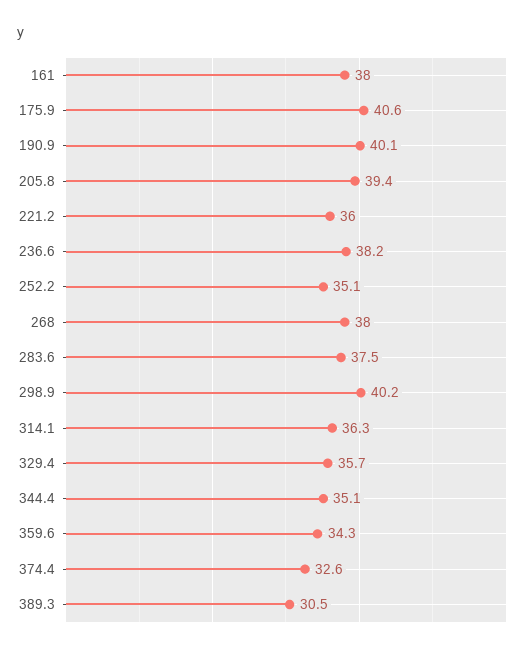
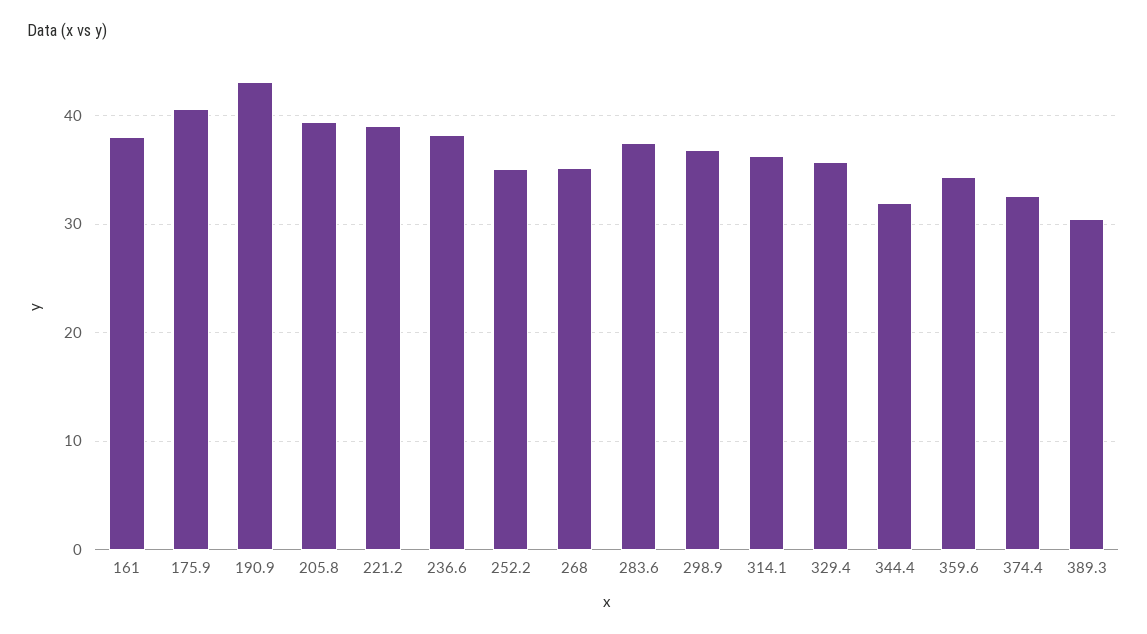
190.9: 40.1 -> 43
221.2: 36 -> 39
268: 38 -> 35
298.9: 40.2 -> 37
344.4: 35.1 -> 32

